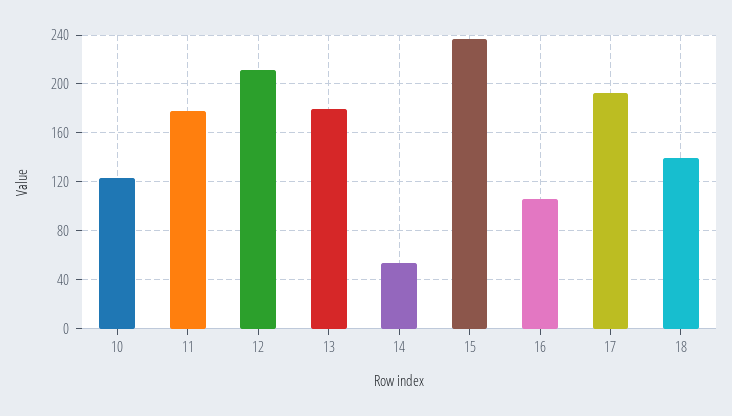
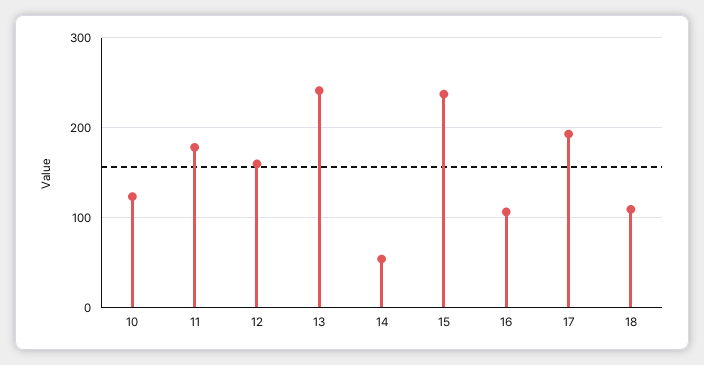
12: 210 -> 160
13: 180 -> 240
18: 140 -> 110

